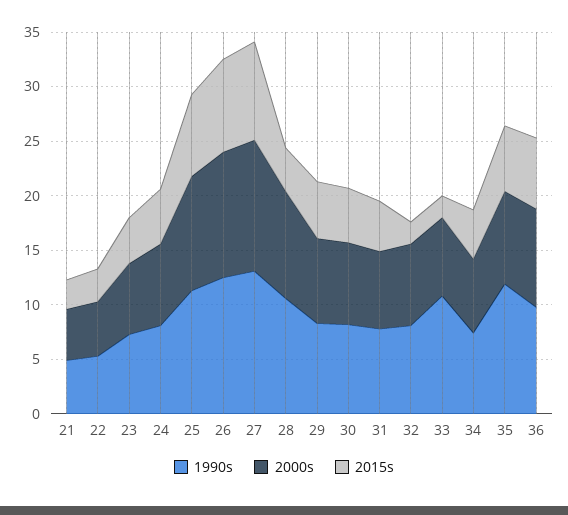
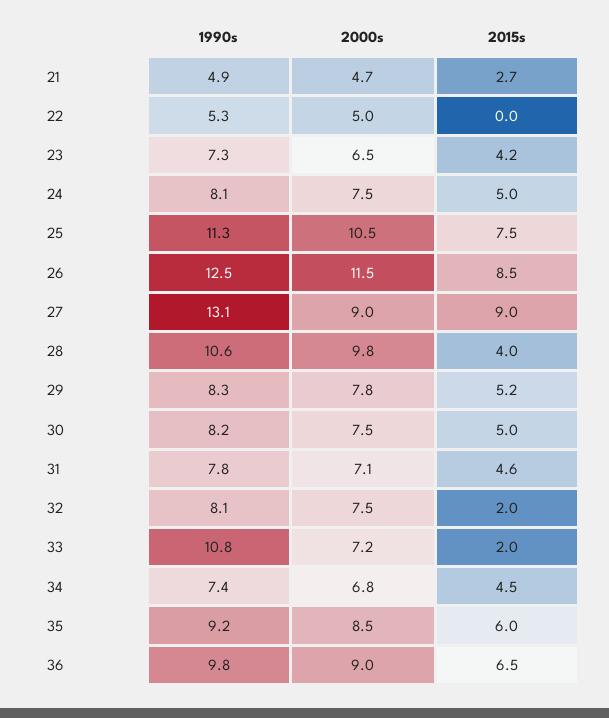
2015s, 22: 3 -> 0
2000s, 27: 12 -> 9
1990s, 35: 12 -> 9.2

